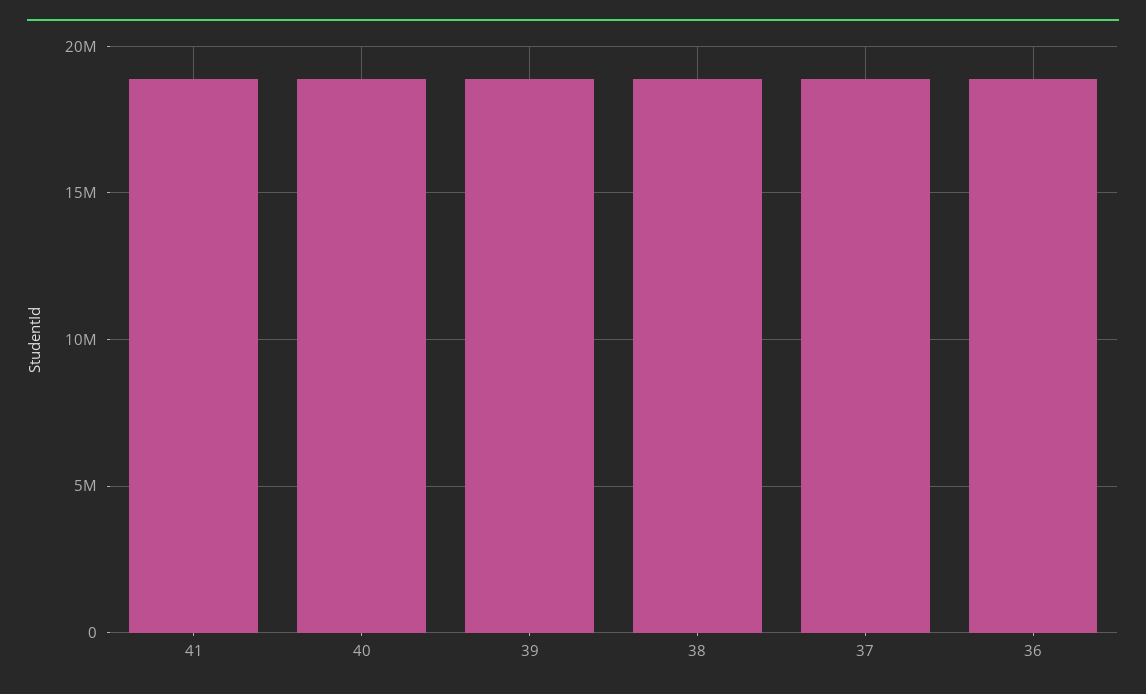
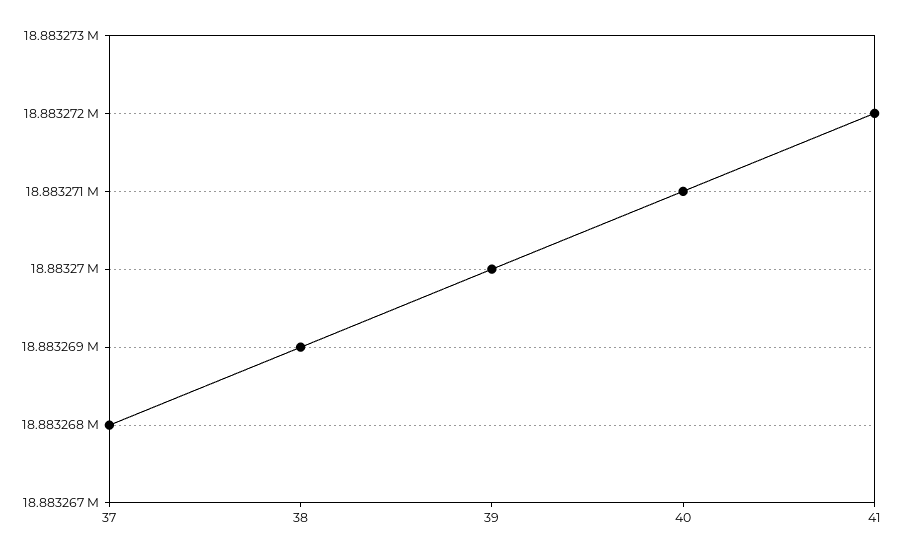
36: 19000000 -> none

